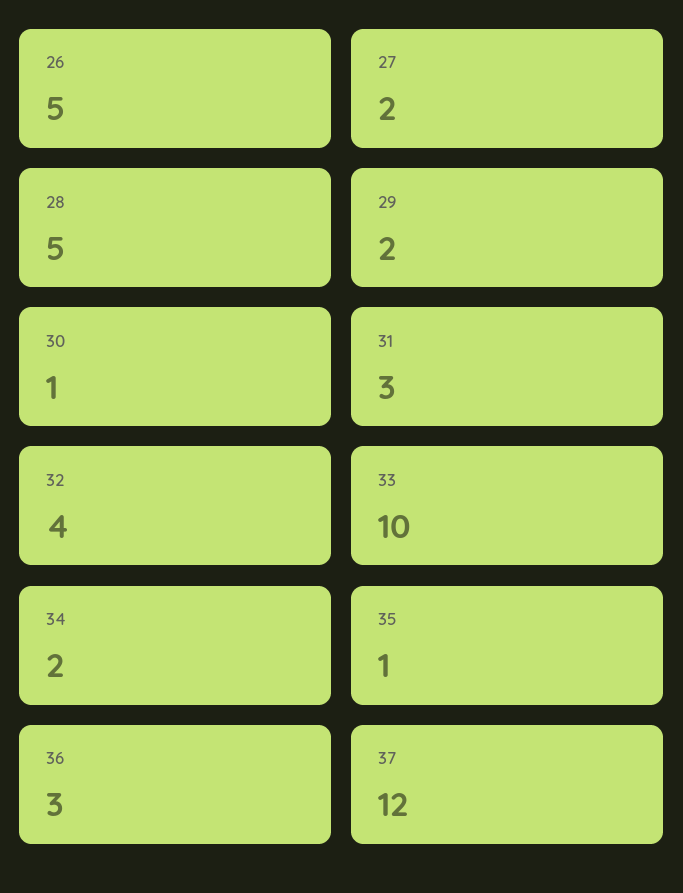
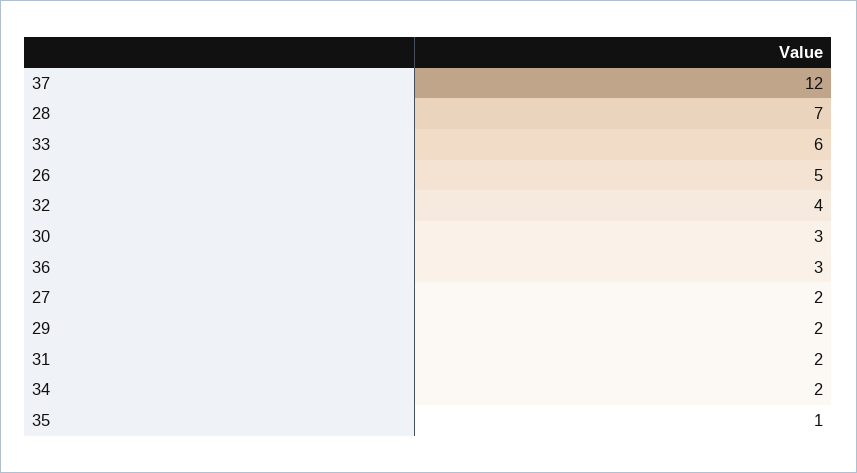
28: 5 -> 7
30: 1 -> 3
31: 3 -> 2
33: 10 -> 6

